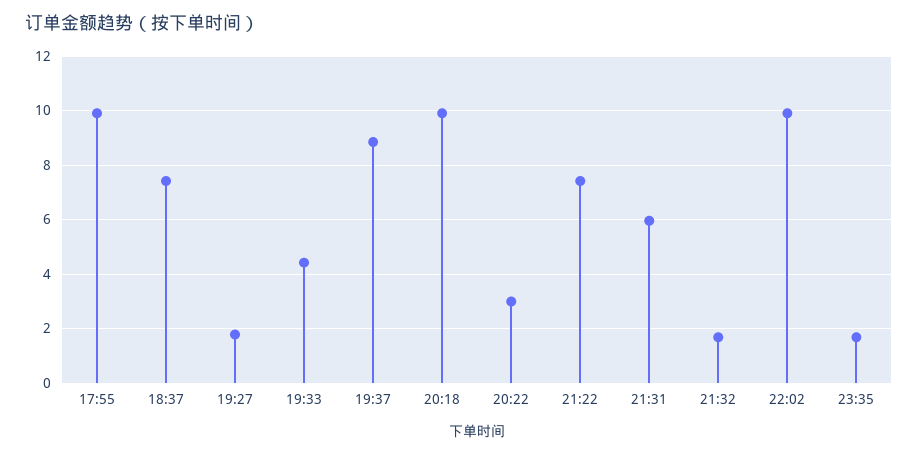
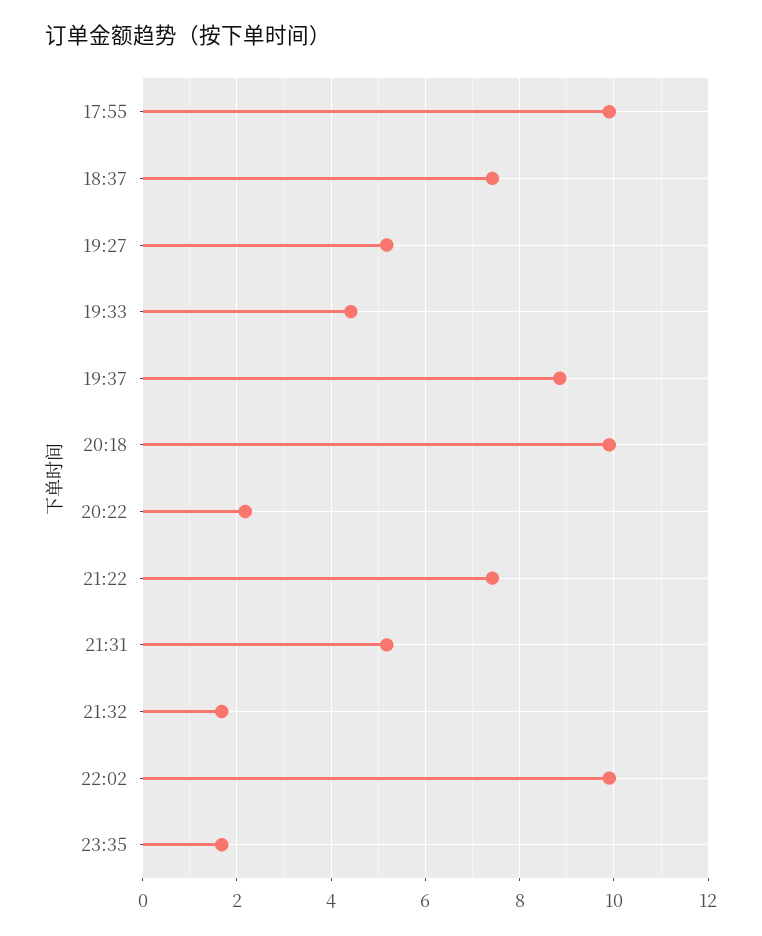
19:27: 1.75 -> 5.2
20:22: 3 -> 2.2
21:31: 6 -> 5.2

